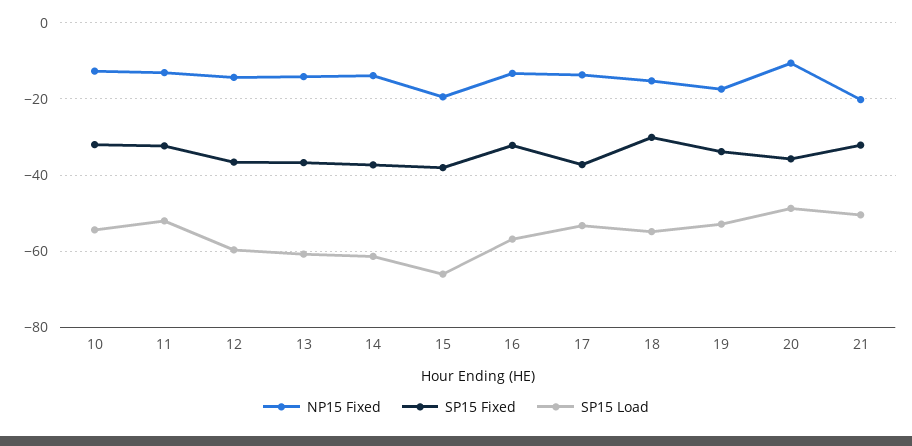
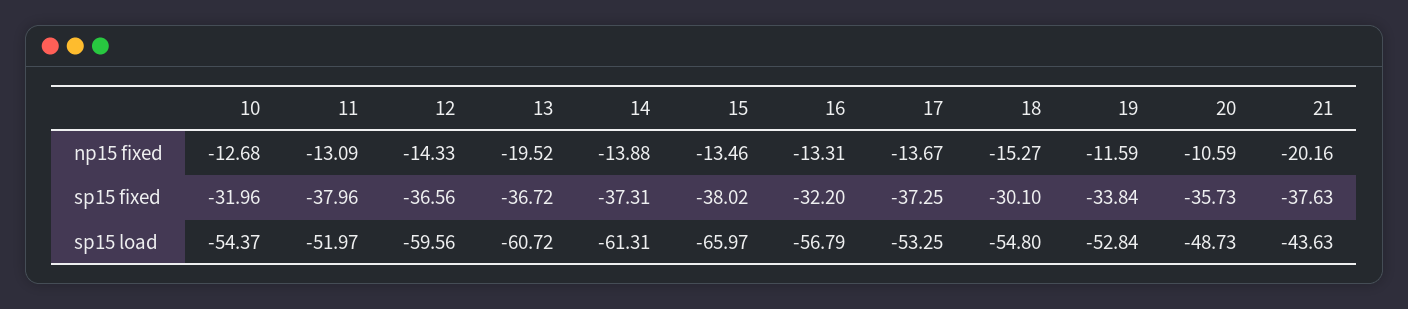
SP15 Fixed, 11: -32 -> -37.96
NP15 Fixed, 13: -14 -> -19.52
NP15 Fixed, 15: -20 -> -13.46
NP15 Fixed, 19: -18 -> -11.59
SP15 Fixed, 21: -32 -> -37.63
SP15 Load, 21: -50 -> -43.63

